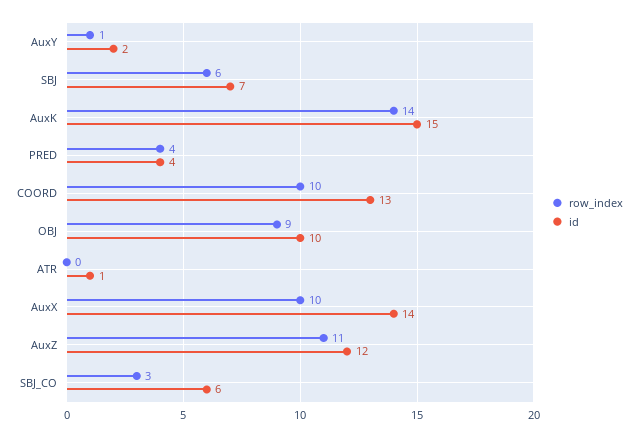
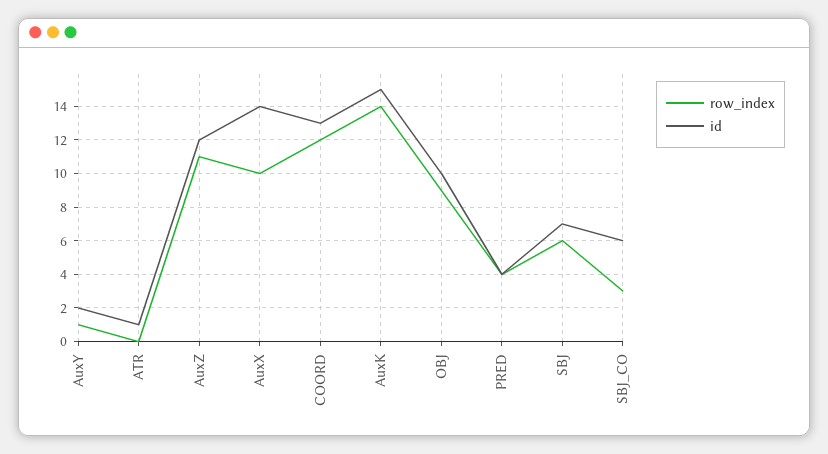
row_index, COORD: 10 -> 12

